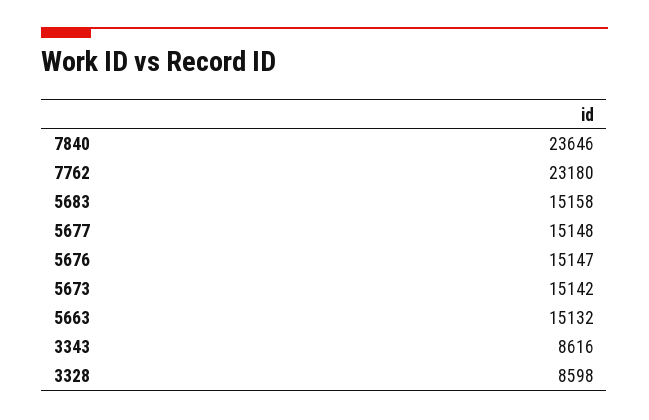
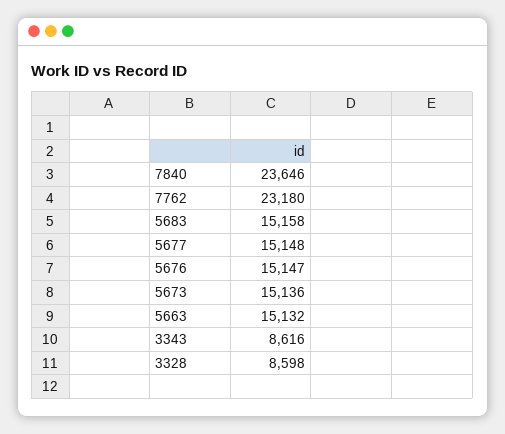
5673: 15142 -> 15136

